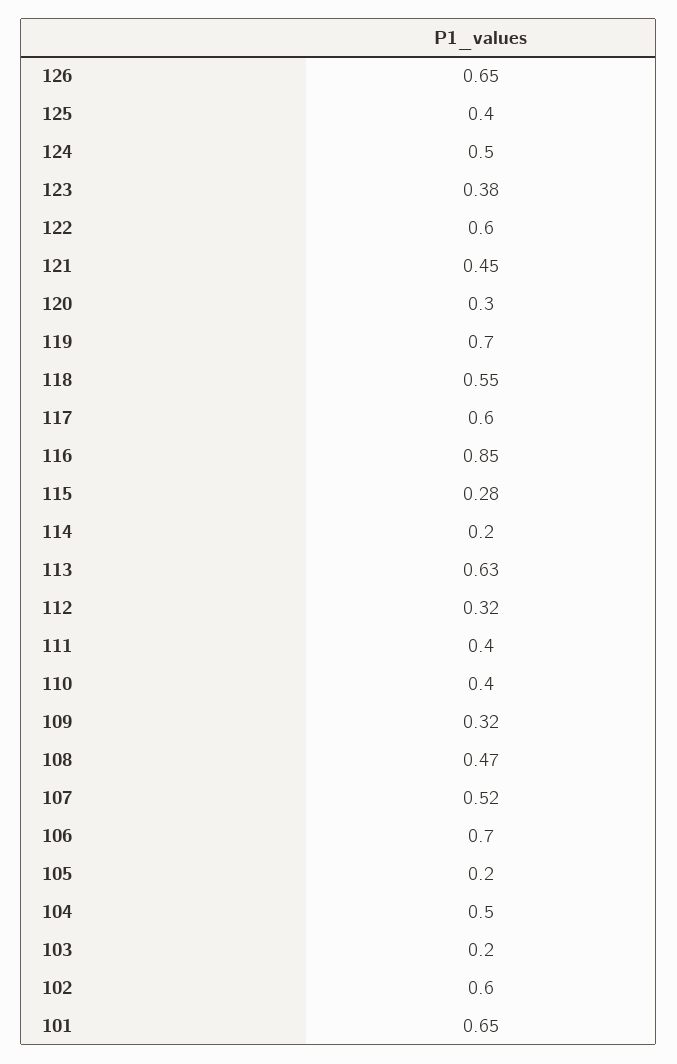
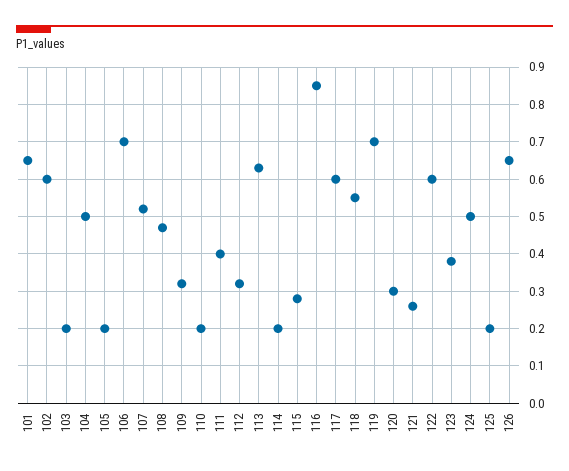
125: 0.4 -> 0.2
121: 0.45 -> 0.25
110: 0.4 -> 0.2

